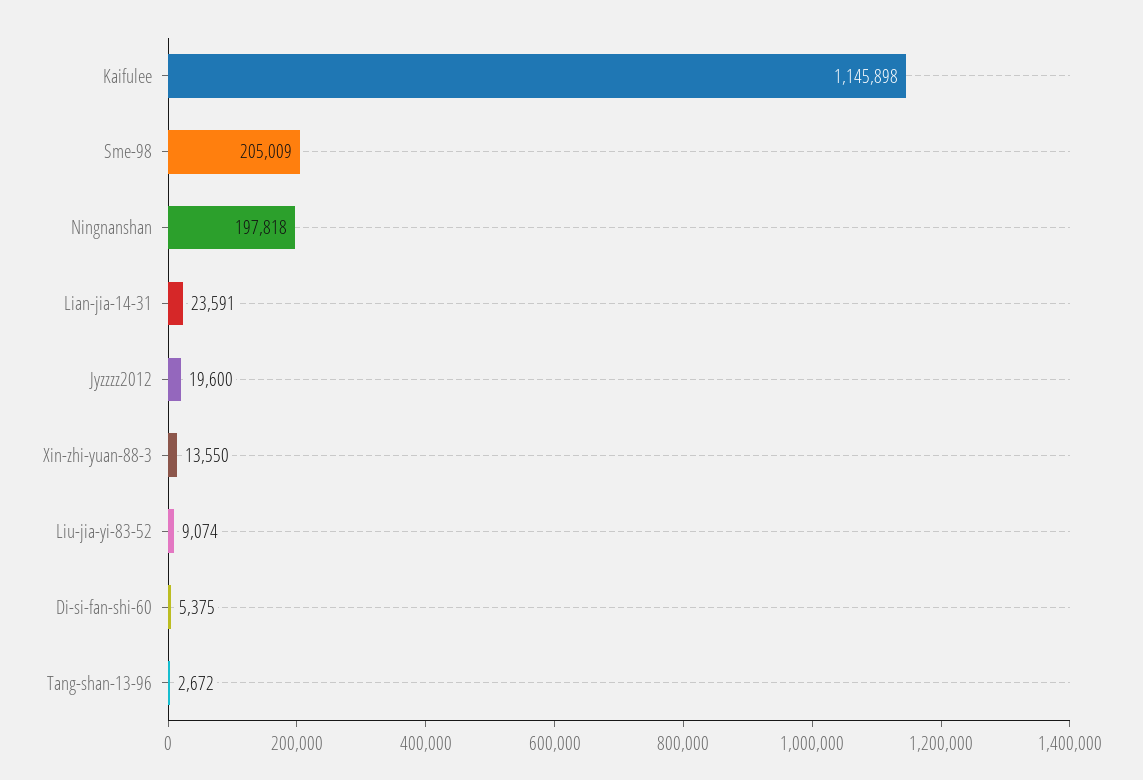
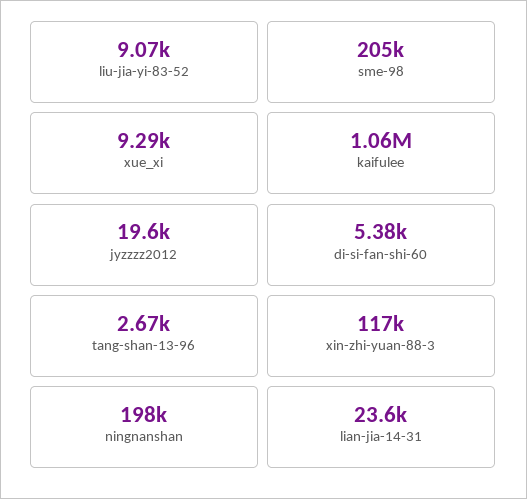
Kaifulee: 1145898 -> 1060000
Xin-zhi-yuan-88-3: 13550 -> 117000
xue_xi: none -> 9290

